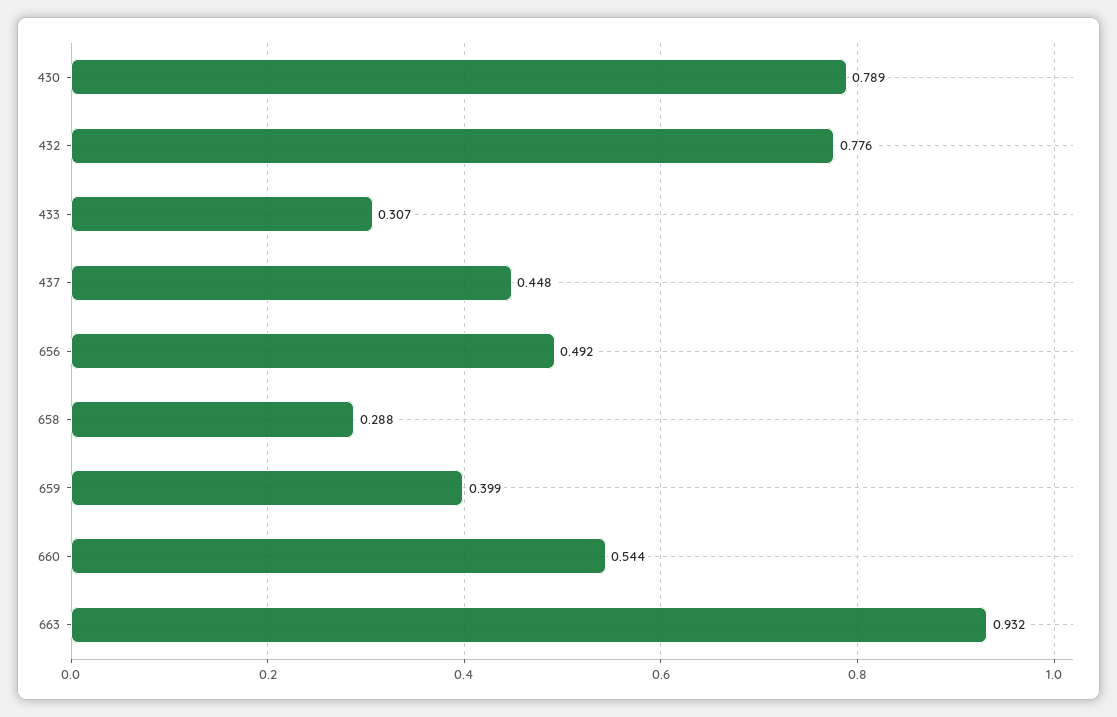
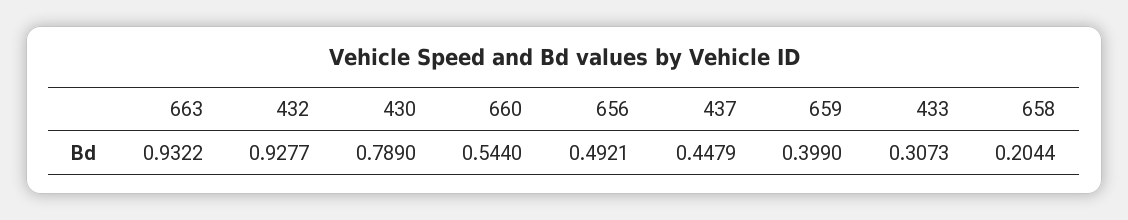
432: 0.776 -> 0.9277
658: 0.288 -> 0.2044

